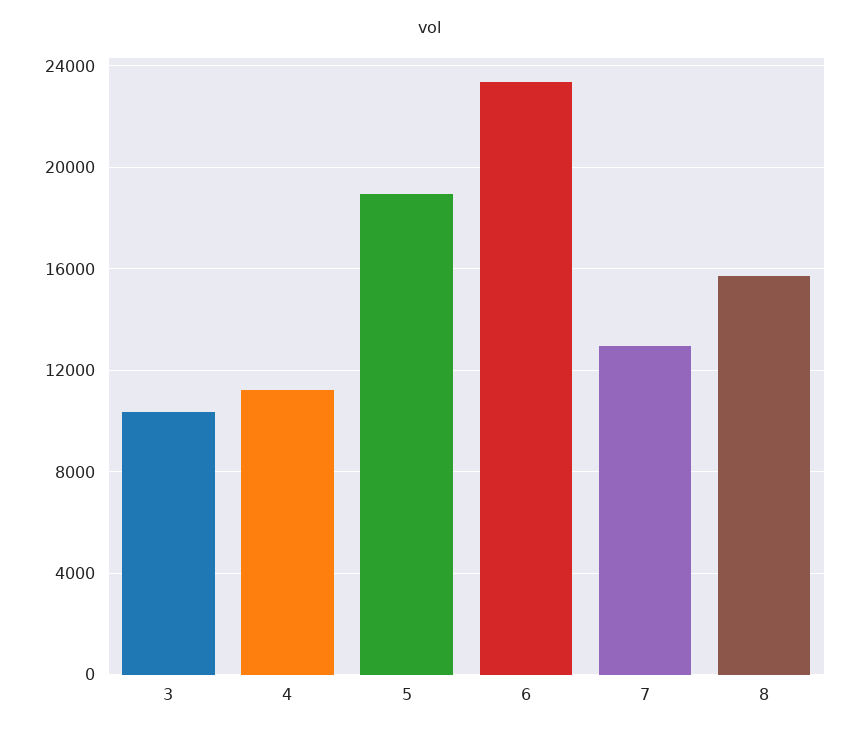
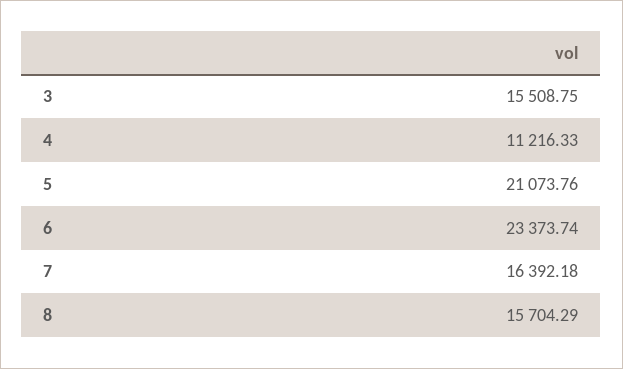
3: 10500 -> 15508.75
5: 19000 -> 21073.76
7: 13000 -> 16392.18

